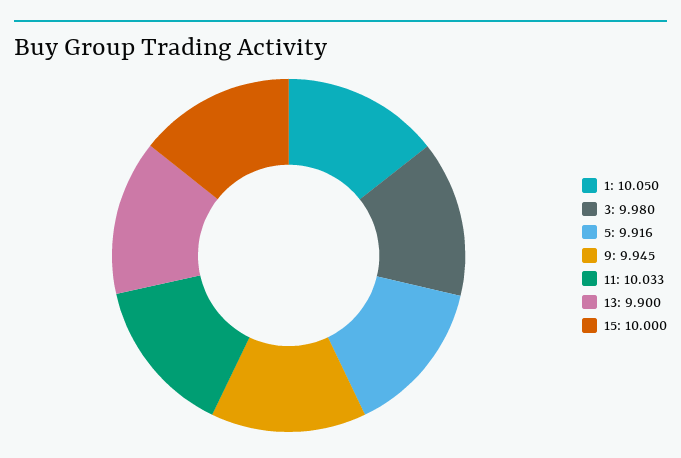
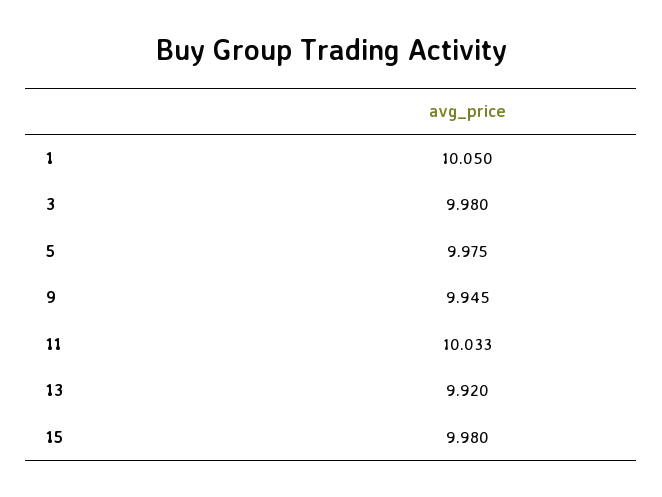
5: 9.916 -> 9.975
13: 9.9 -> 9.92
15: 10 -> 9.98

